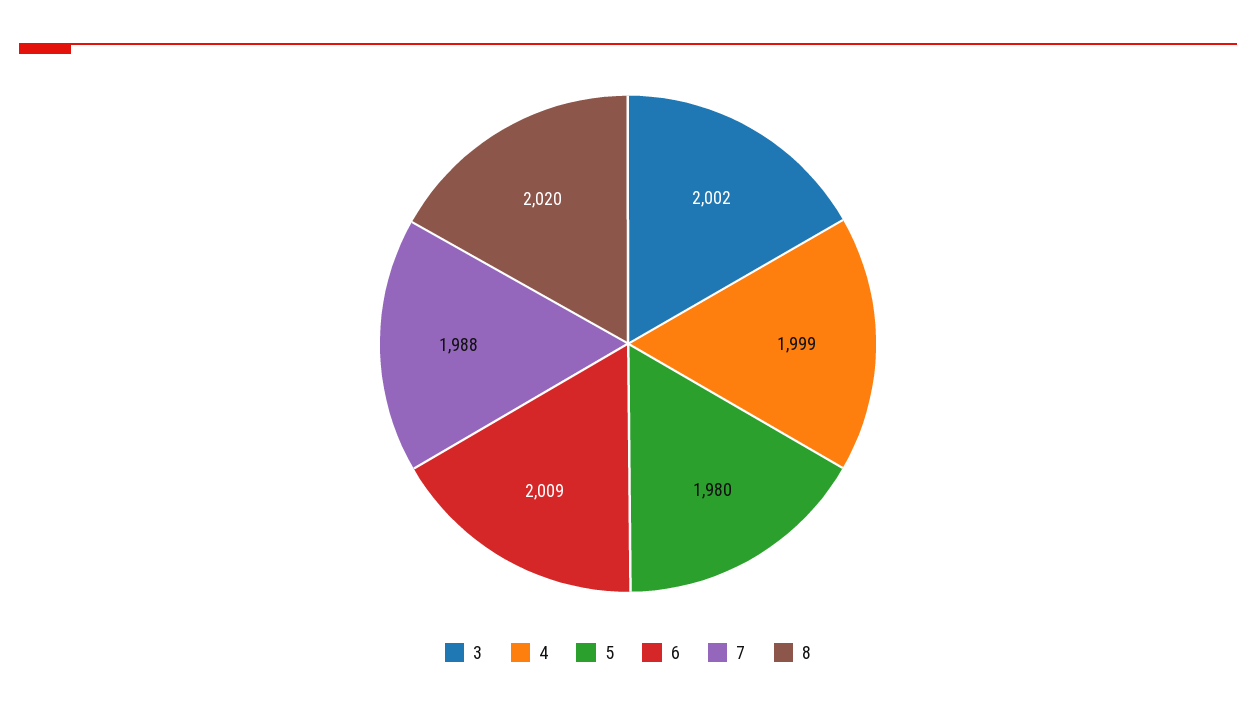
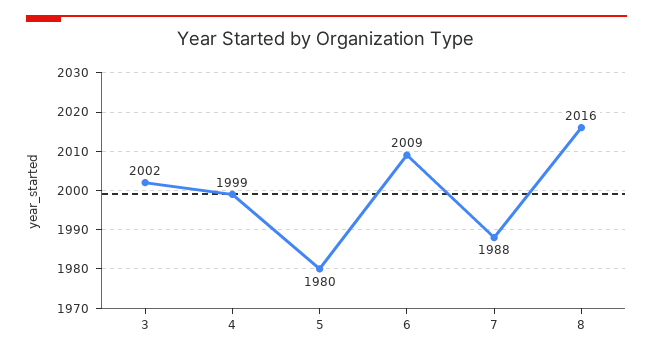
8: 2020 -> 2016

